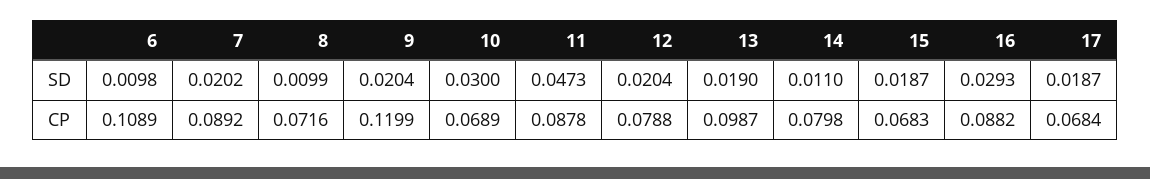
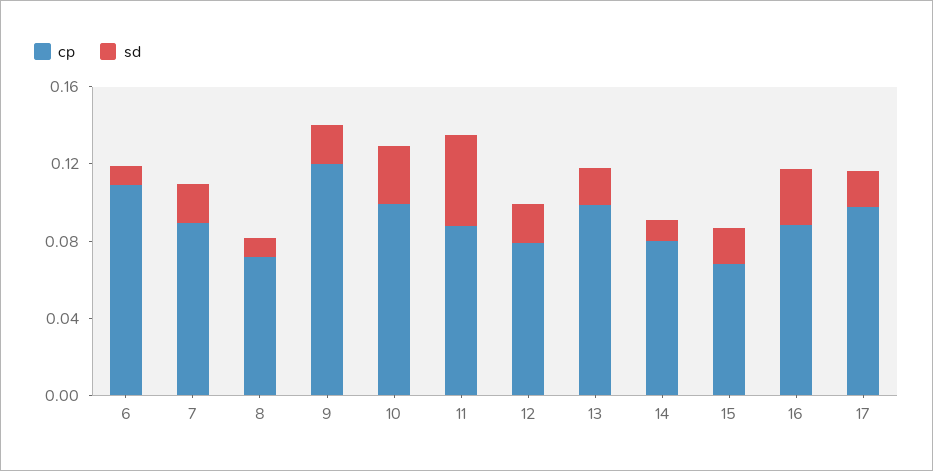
CP, 10: 0.0689 -> 0.1
CP, 17: 0.0684 -> 0.1

